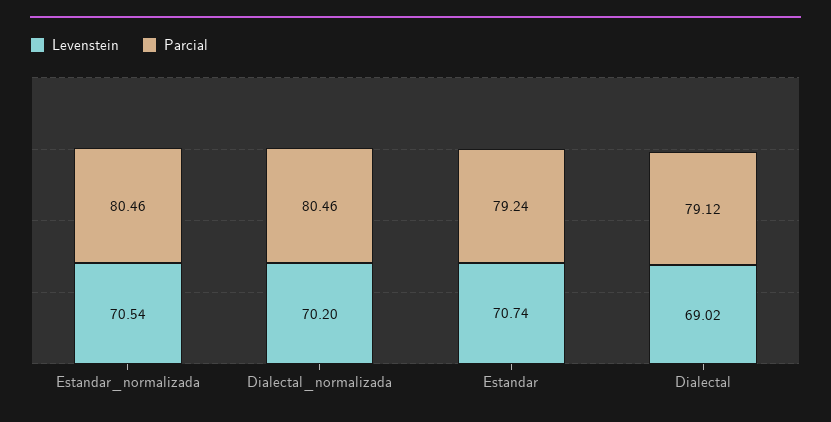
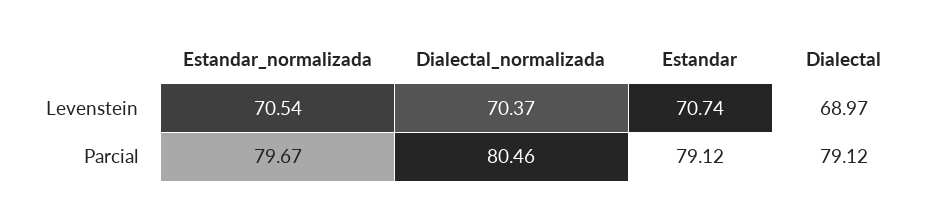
Parcial, Estandar_normalizada: 80.46 -> 79.67
Levenstein, Dialectal_normalizada: 70.2 -> 70.37
Parcial, Estandar: 79.24 -> 79.12
Levenstein, Dialectal: 69.02 -> 68.97

